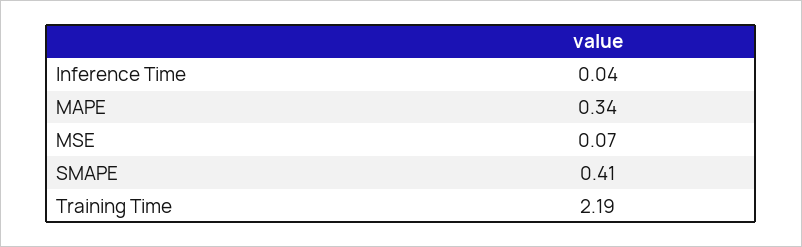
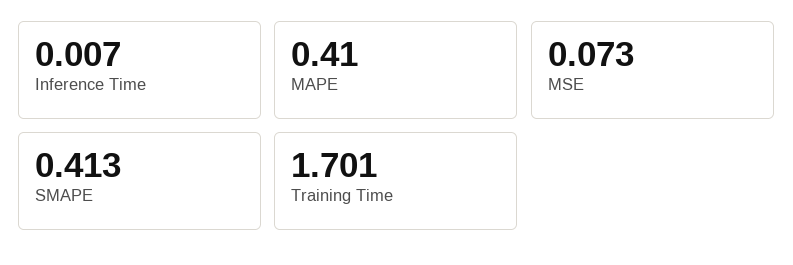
Inference Time: 0.04 -> 0.007
MAPE: 0.34 -> 0.41
Training Time: 2.19 -> 1.701

